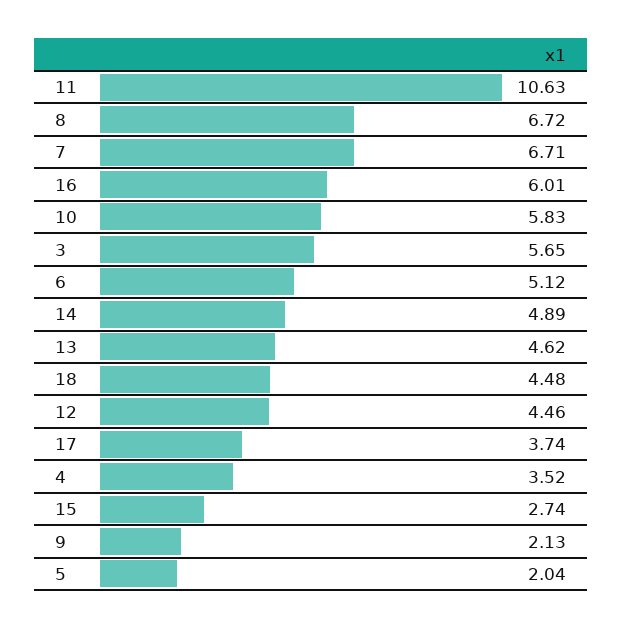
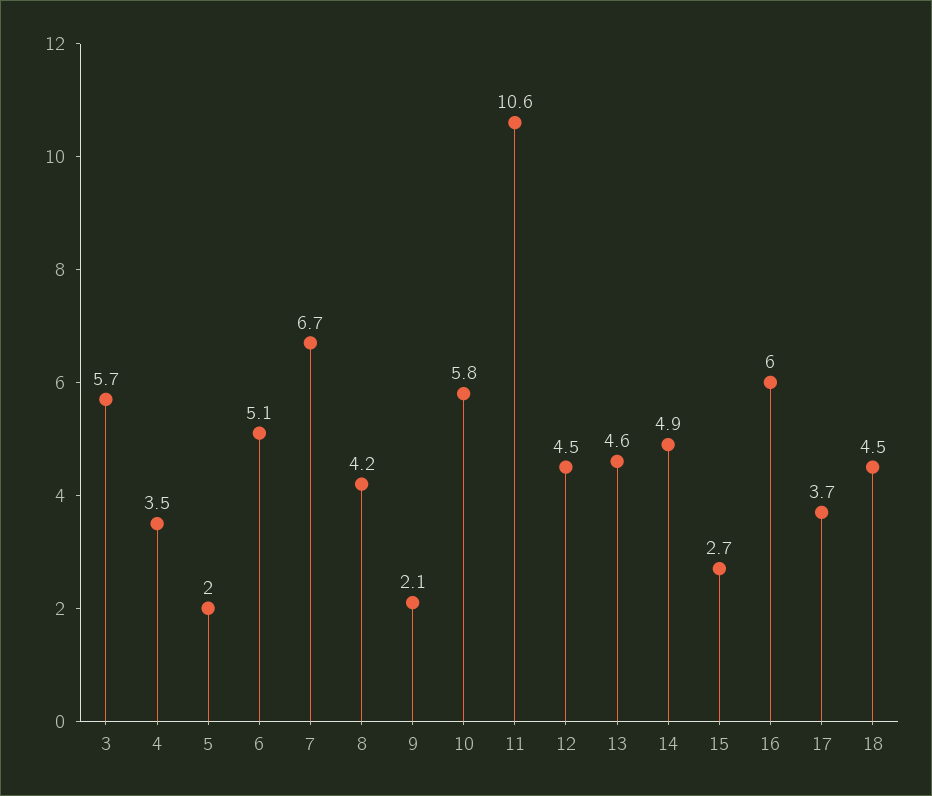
8: 6.72 -> 4.2

